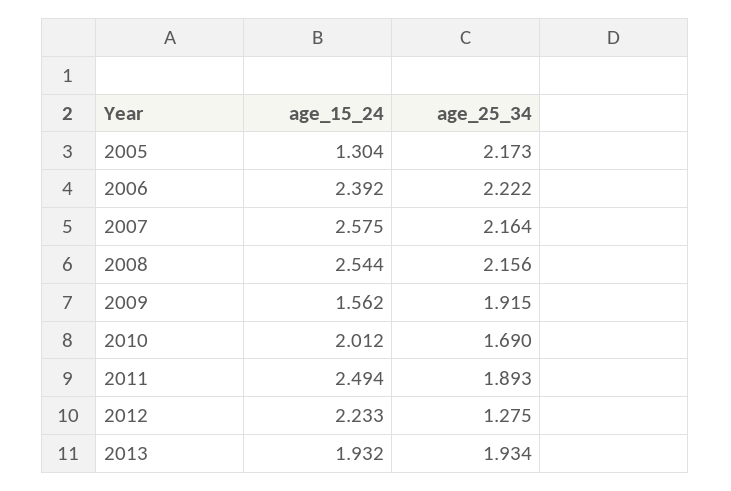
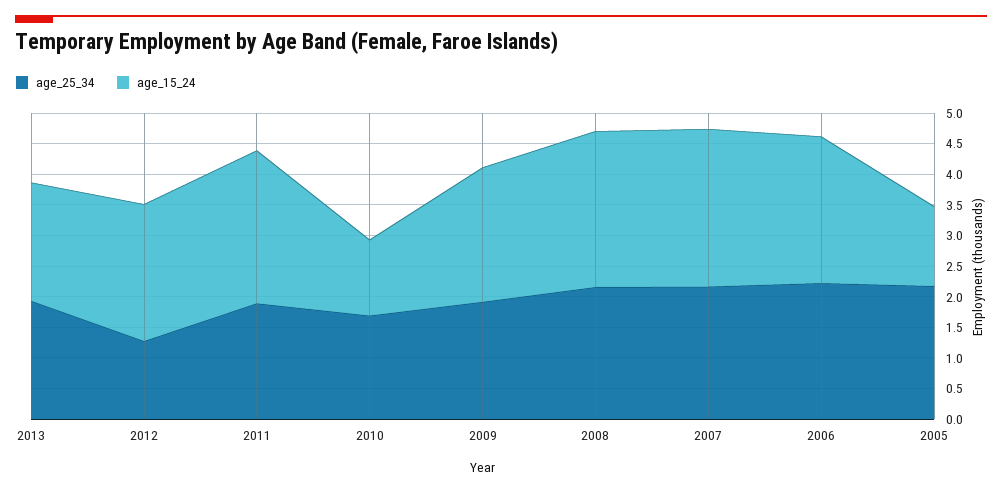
age_15_24, 2009: 1.562 -> 2.25
age_15_24, 2010: 2.012 -> 1.25

